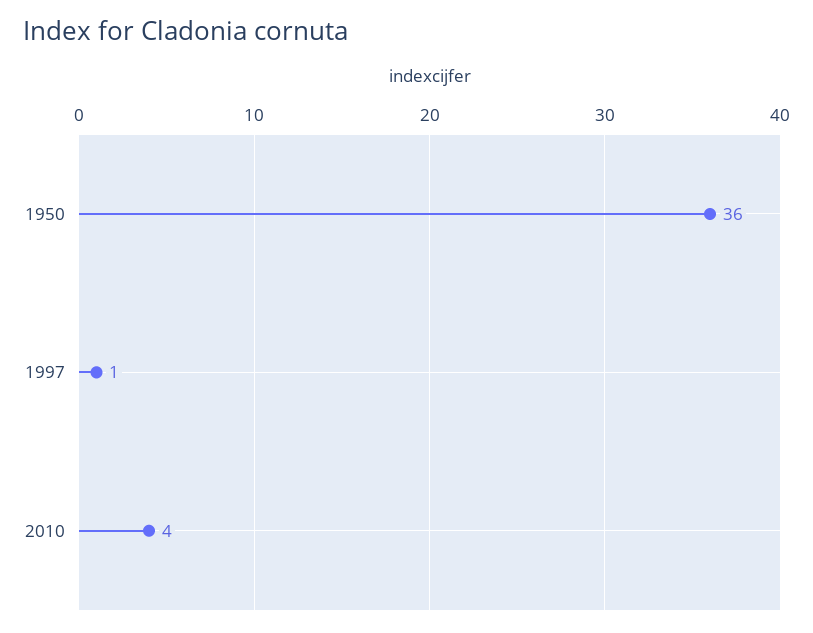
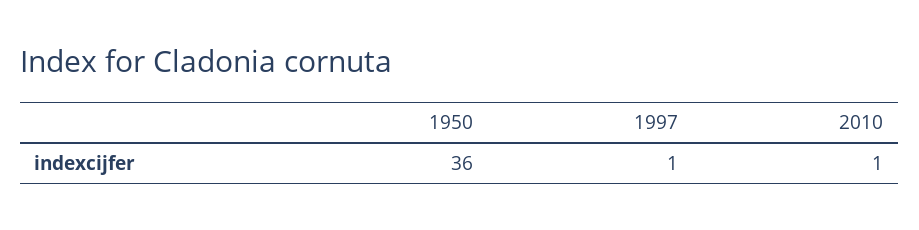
2010: 4 -> 1

